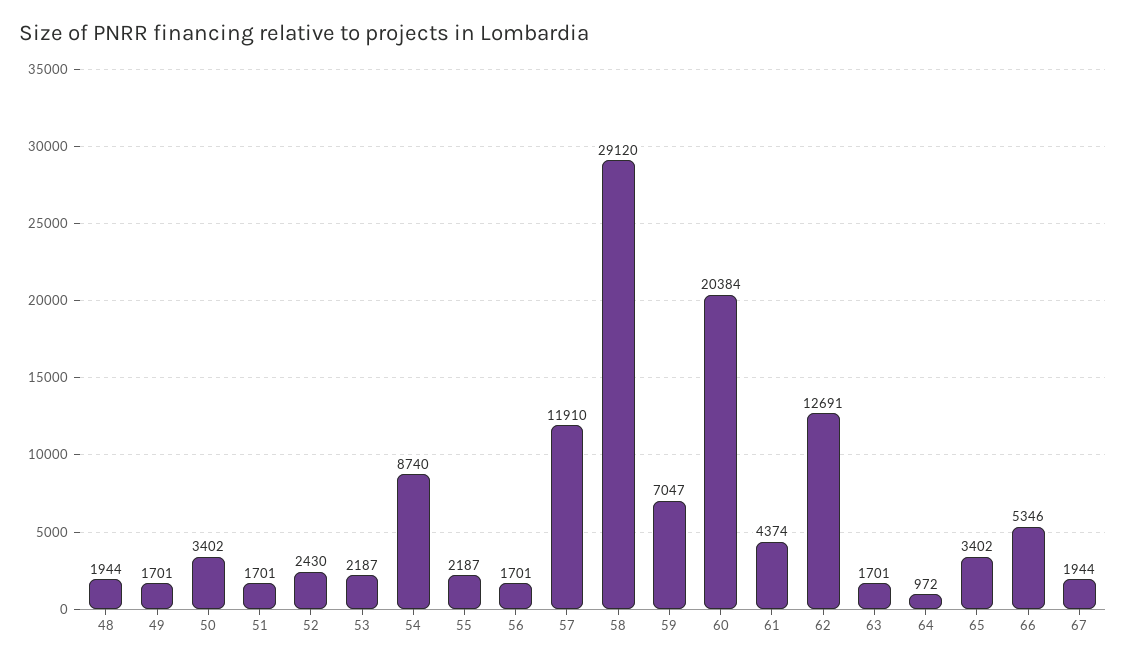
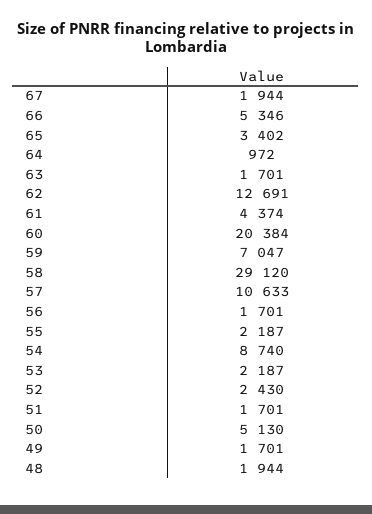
50: 3402 -> 5130
57: 11910 -> 10633

